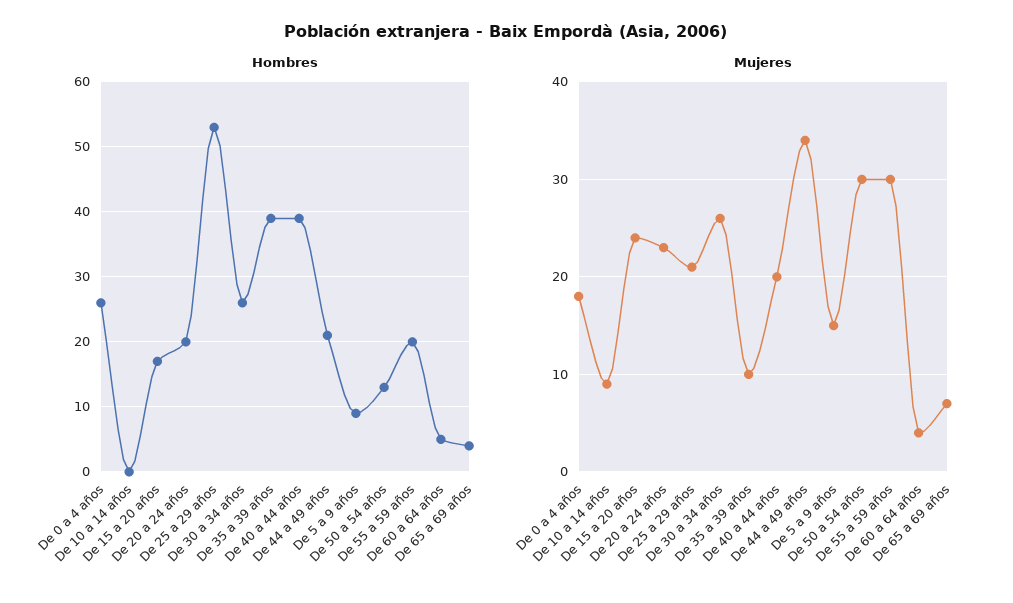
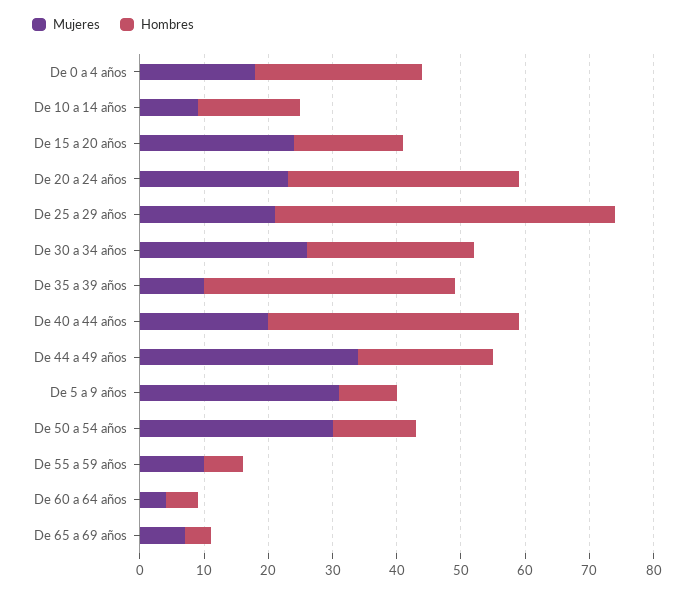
Hombres, De 10 a 14 años: 0 -> 15
Hombres, De 20 a 24 años: 20 -> 35
Hombres, De 55 a 59 años: 20 -> 5
Mujeres, De 5 a 9 años: 15 -> 30
Mujeres, De 55 a 59 años: 30 -> 10

